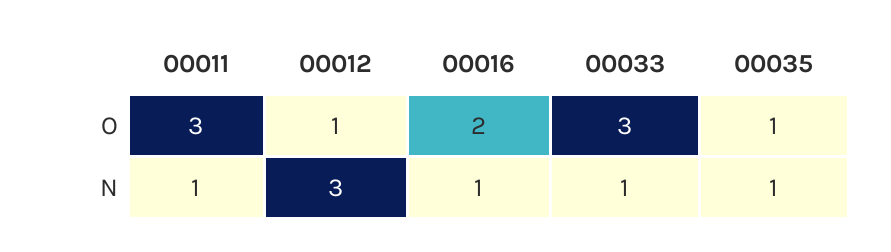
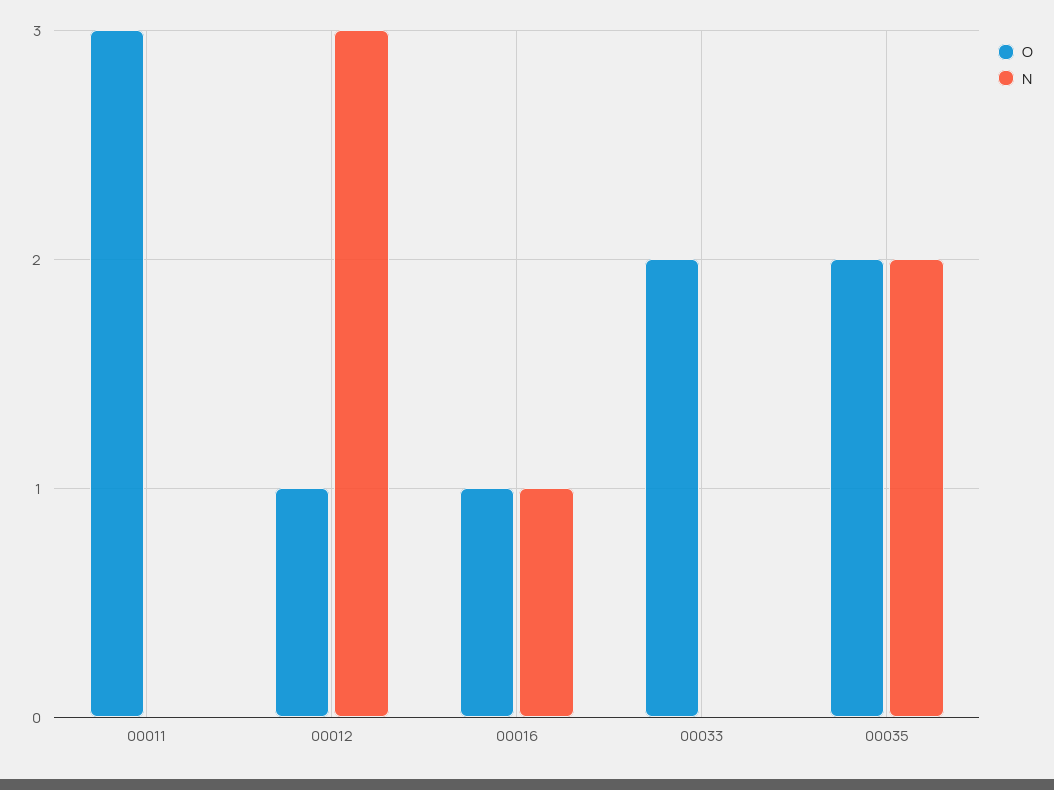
O, 00016: 2 -> 1
O, 00033: 3 -> 2
O, 00035: 1 -> 2
N, 00011: 1 -> 0
N, 00033: 1 -> 0
N, 00035: 1 -> 2

